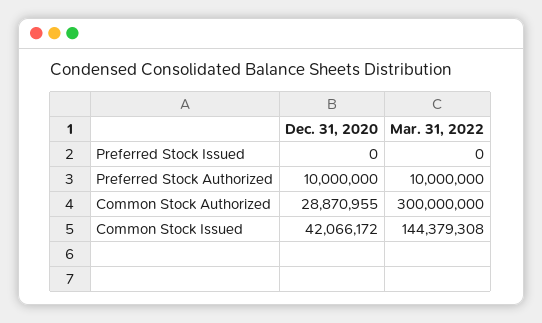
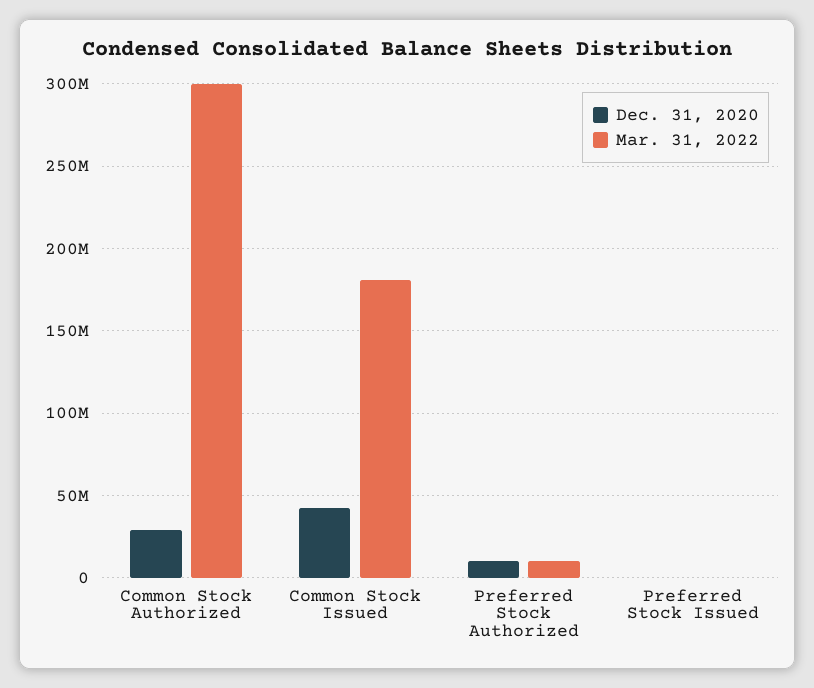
Mar. 31, 2022, Common Stock Issued: 144379308 -> 180000000

